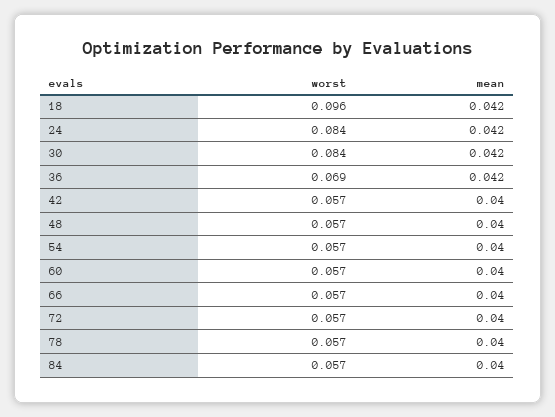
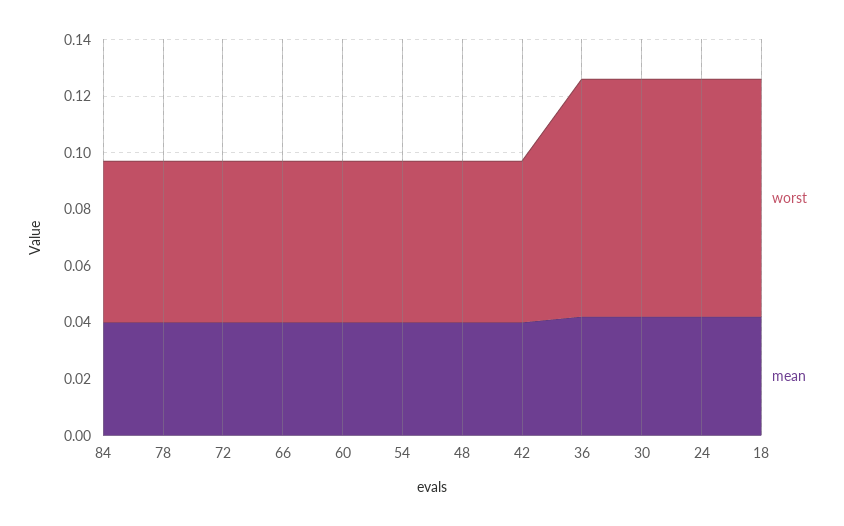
worst, 18: 0.096 -> 0.085
worst, 36: 0.069 -> 0.085

